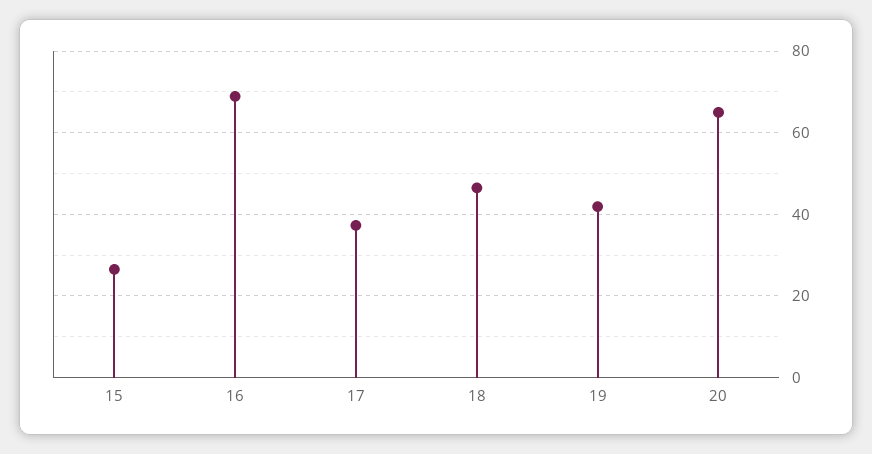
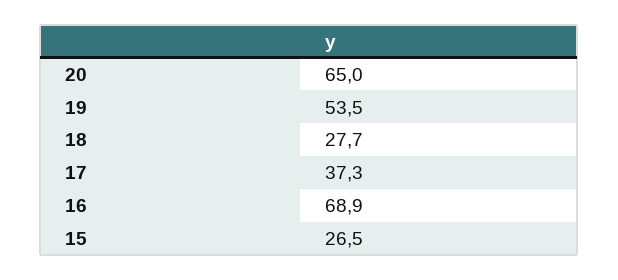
18: 46 -> 27.7
19: 42 -> 53.5

